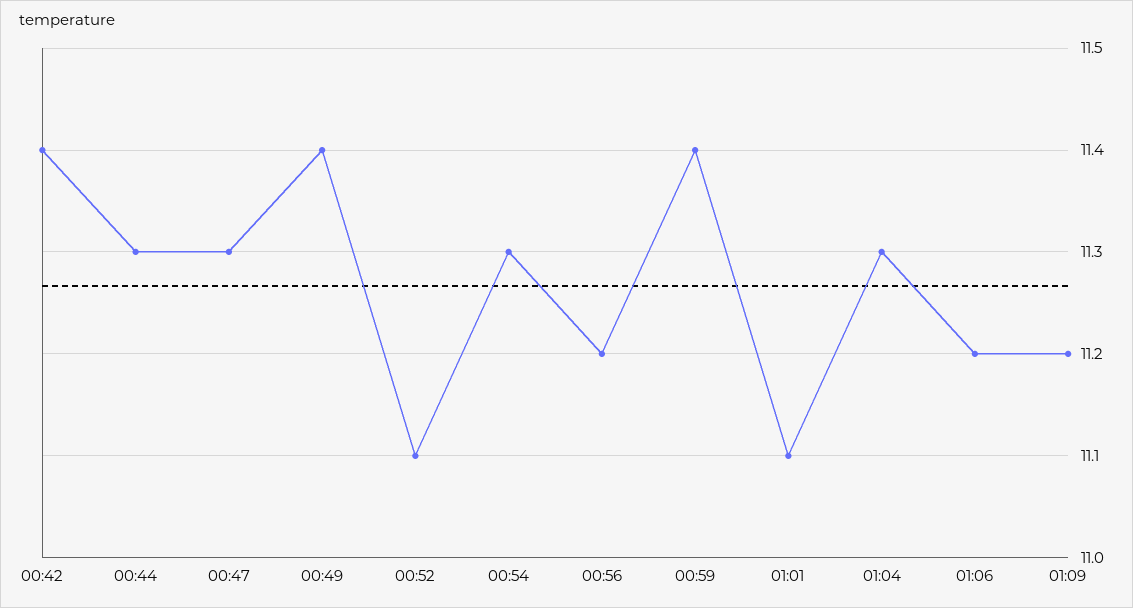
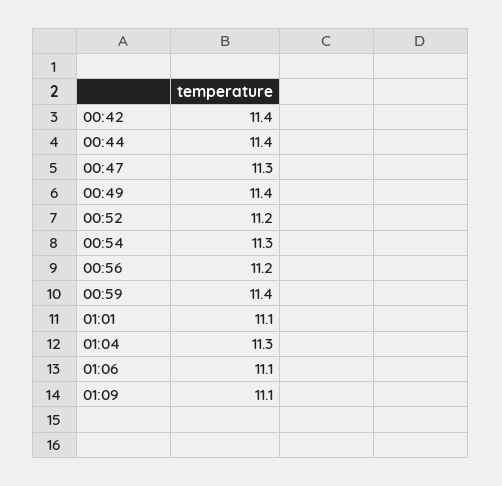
00:44: 11.3 -> 11.4
00:52: 11.1 -> 11.2
01:06: 11.2 -> 11.1
01:09: 11.2 -> 11.1

